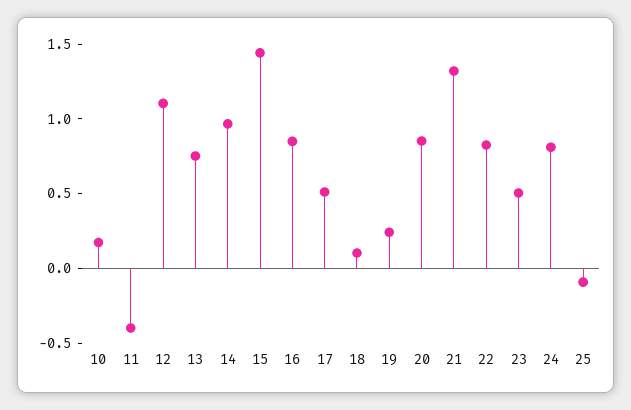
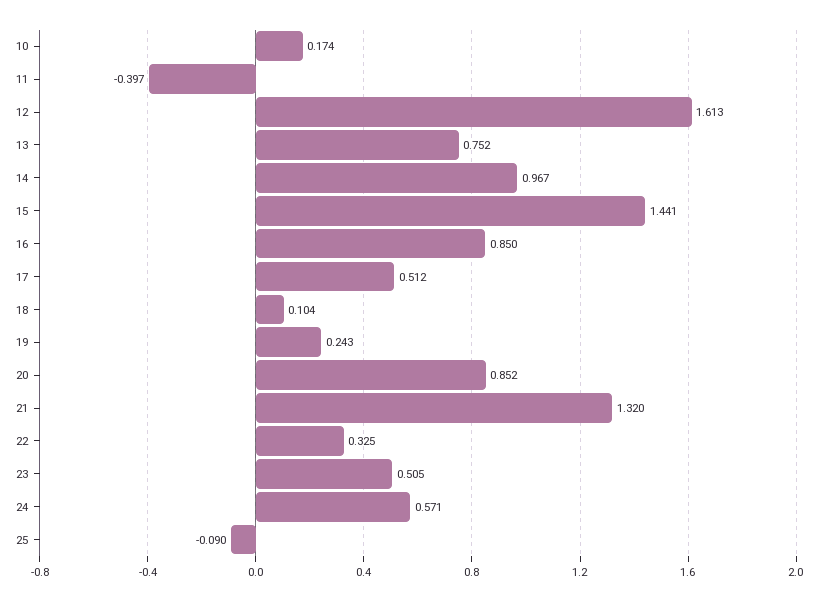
12: 1.1 -> 1.613
22: 0.8 -> 0.325
24: 0.8 -> 0.571

